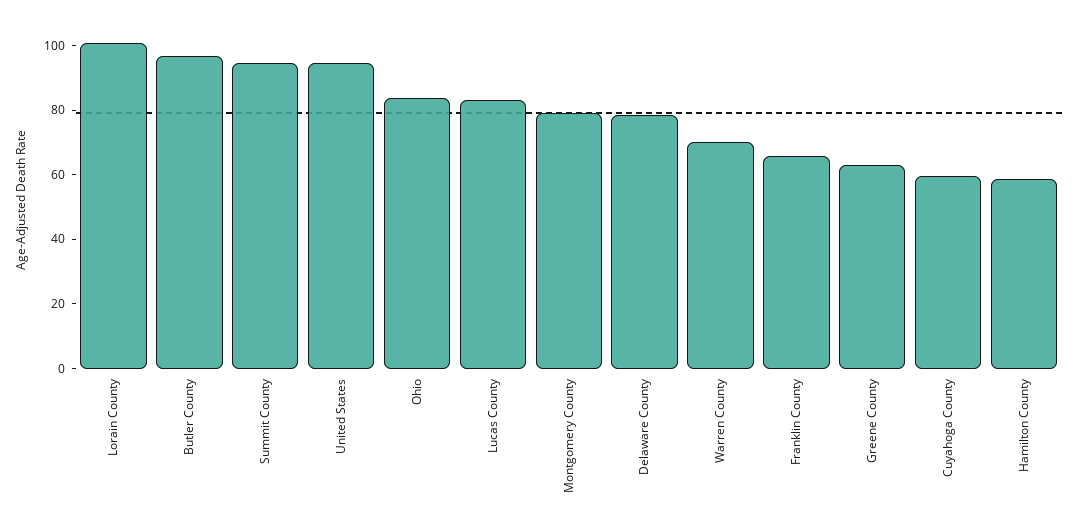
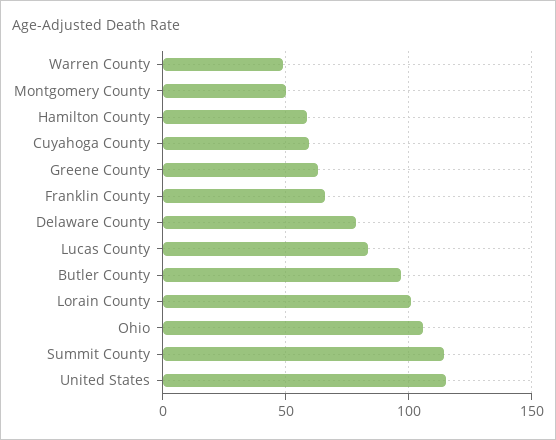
Summit County: 95 -> 115
United States: 95 -> 115
Ohio: 85 -> 105
Montgomery County: 80 -> 50
Warren County: 70 -> 50

